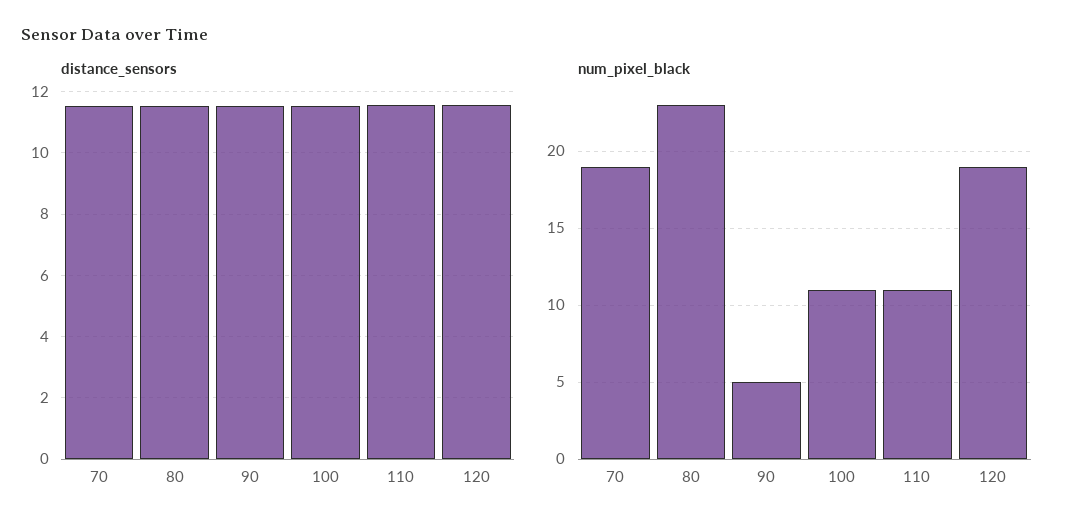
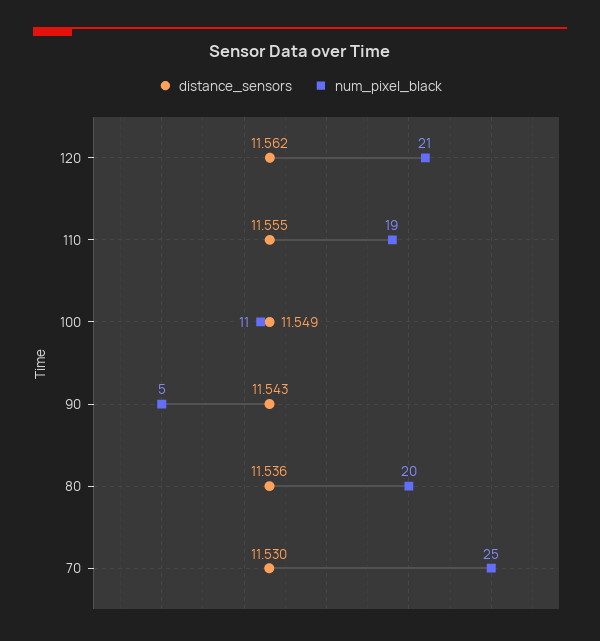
num_pixel_black, 70: 19 -> 25
num_pixel_black, 80: 23 -> 20
num_pixel_black, 110: 11 -> 19
num_pixel_black, 120: 19 -> 21

